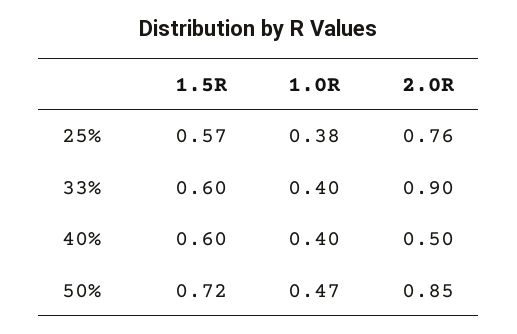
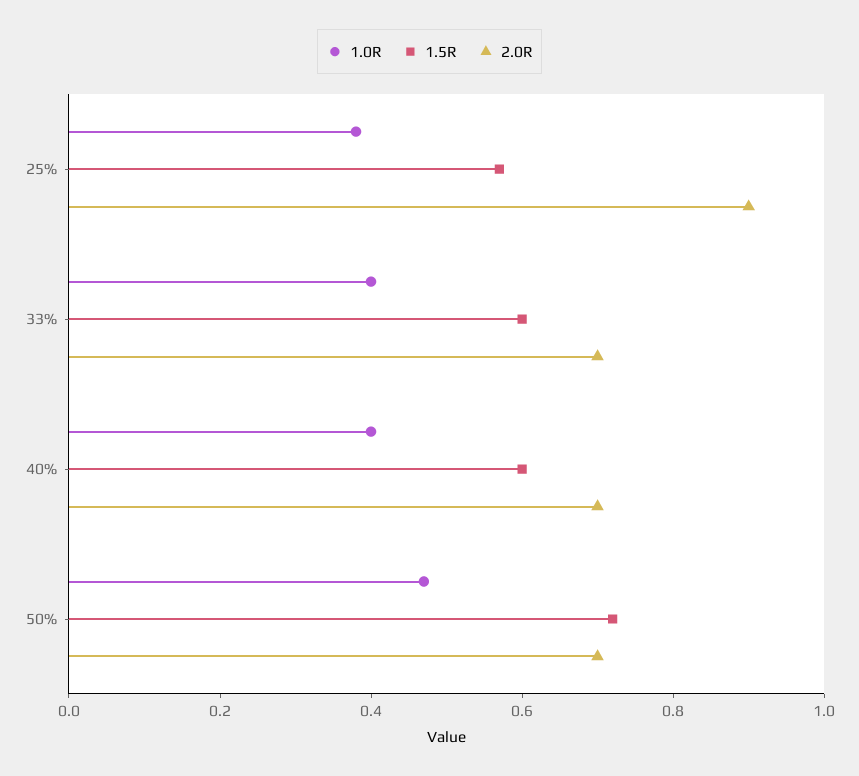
2.0R, 25%: 0.76 -> 0.9
2.0R, 33%: 0.9 -> 0.7
2.0R, 40%: 0.5 -> 0.7
2.0R, 50%: 0.85 -> 0.7

